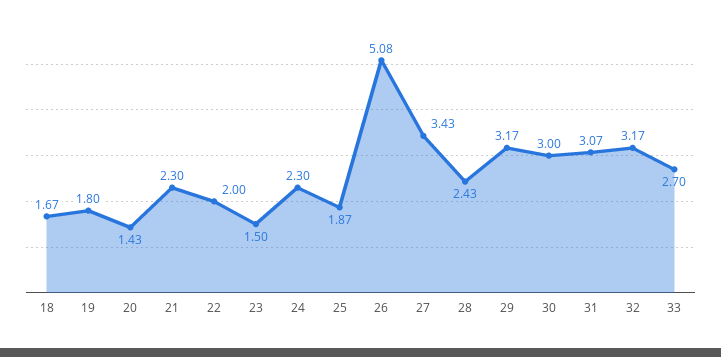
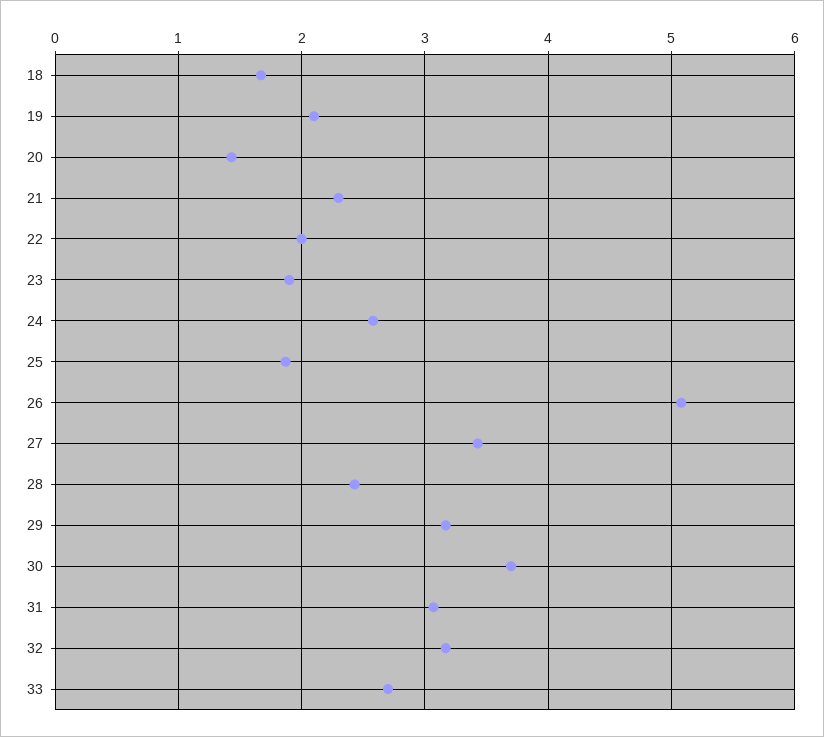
19: 1.8 -> 2.1
23: 1.5 -> 1.9
24: 2.3 -> 2.6
30: 3 -> 3.7

